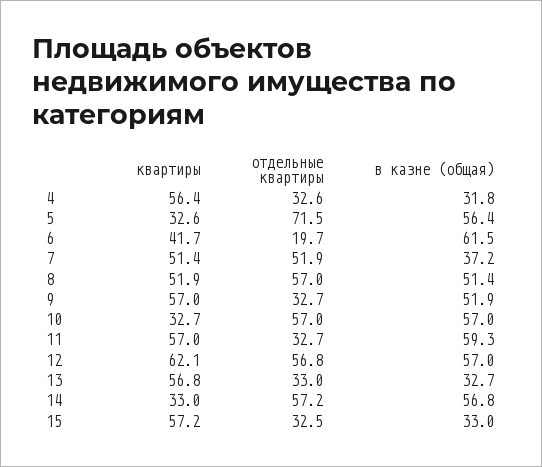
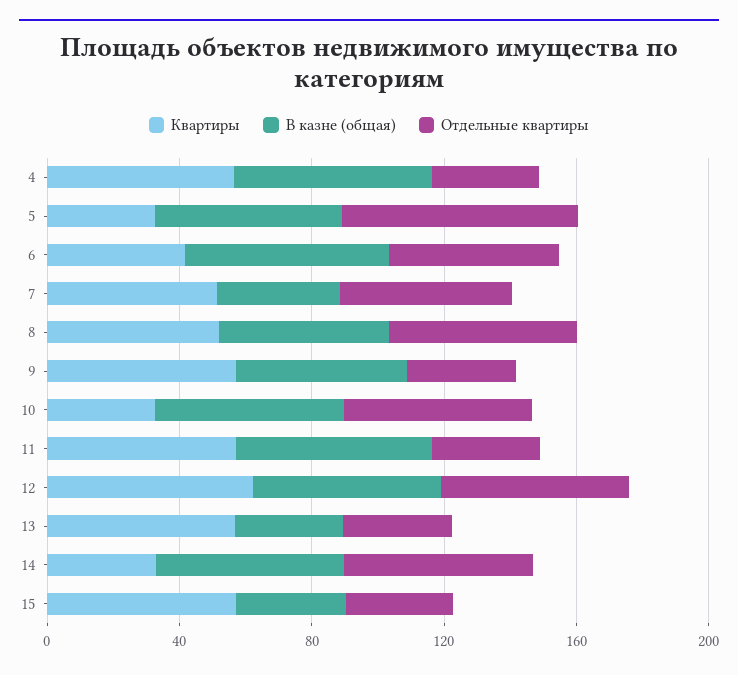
в казне (общая), 4: 31.8 -> 60
отдельные квартиры, 6: 19.7 -> 50

